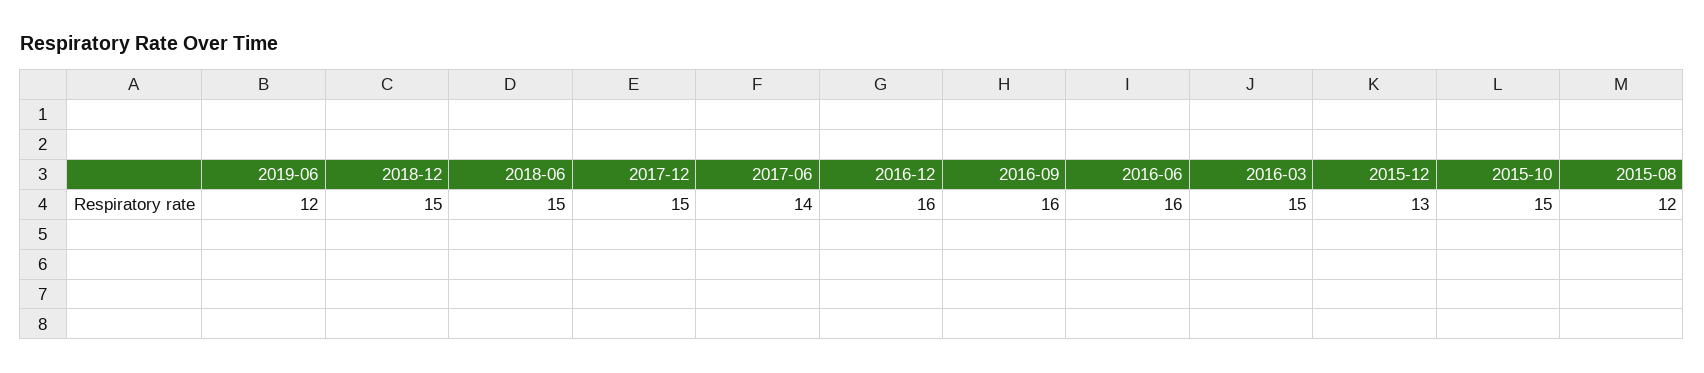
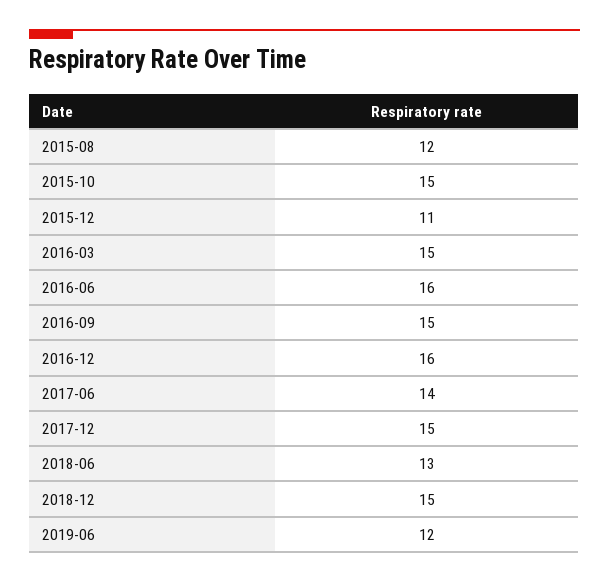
2018-06: 15 -> 13
2016-09: 16 -> 15
2015-12: 13 -> 11

